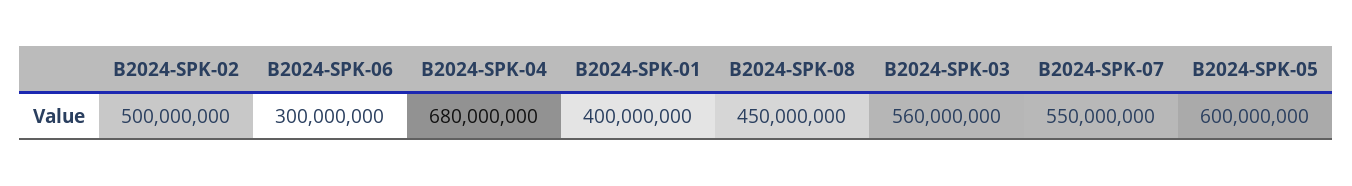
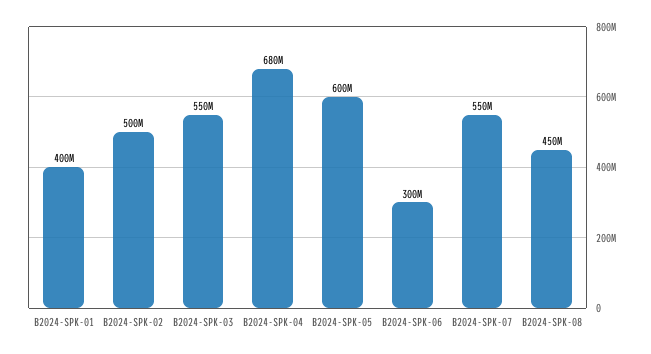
B2024-SPK-03: 560000000 -> 550000000

